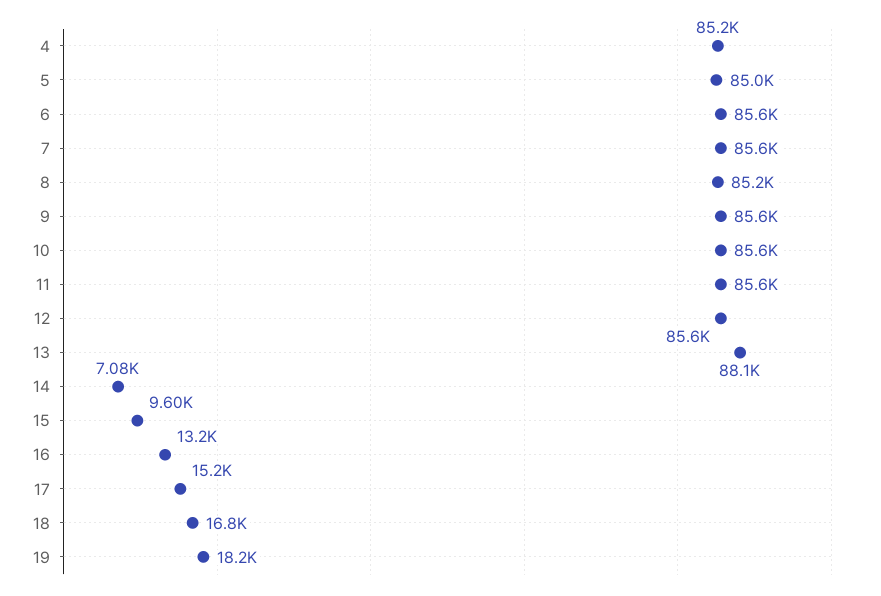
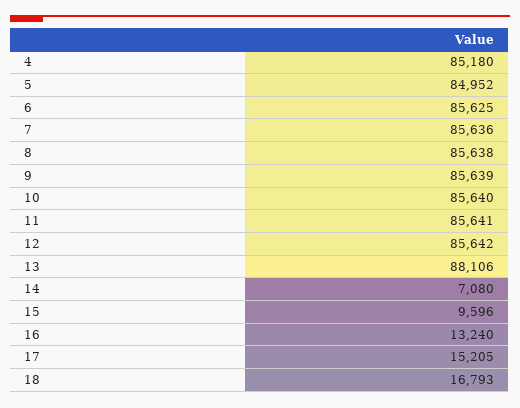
8: 85200 -> 85638
19: 18200 -> none

